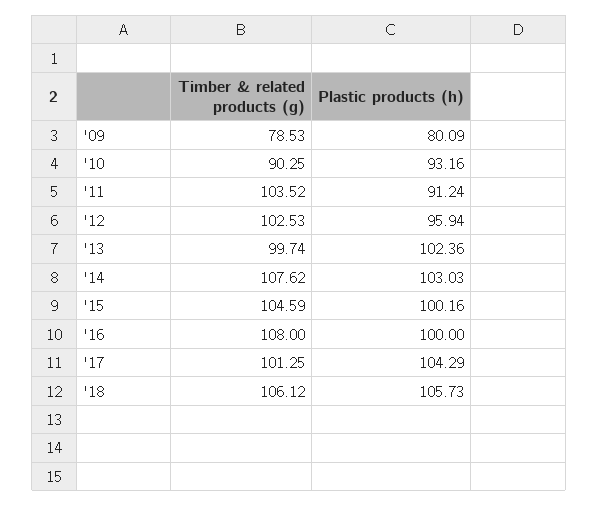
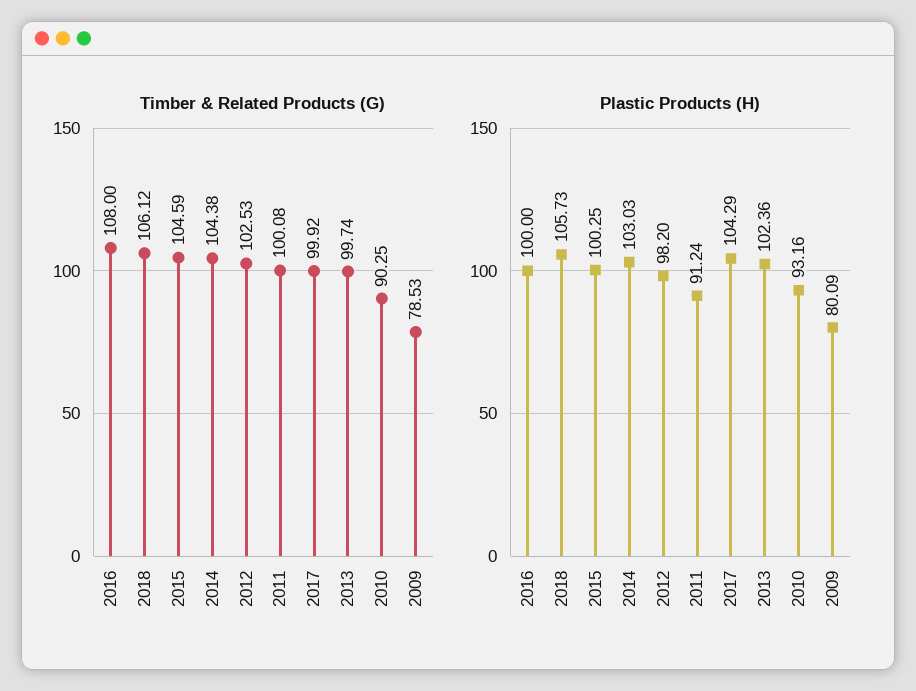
Timber & related products (g), '11: 103.52 -> 100.08
Plastic products (h), '12: 95.94 -> 98.2
Timber & related products (g), '14: 107.62 -> 104.38
Plastic products (h), '15: 100.16 -> 100.25
Timber & related products (g), '17: 101.25 -> 99.92

